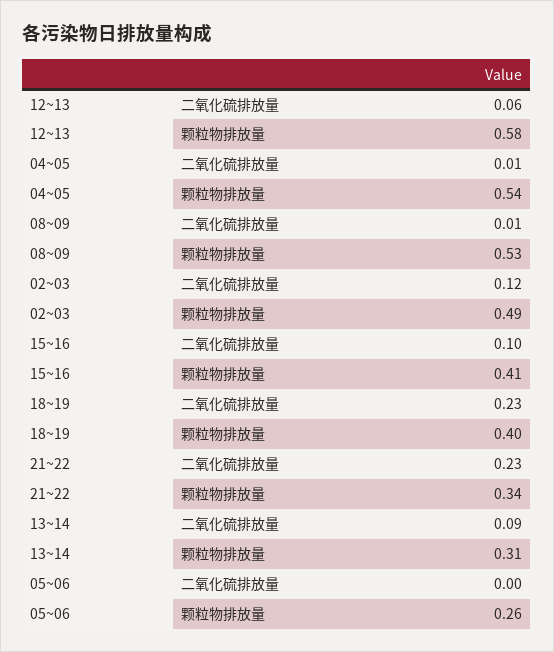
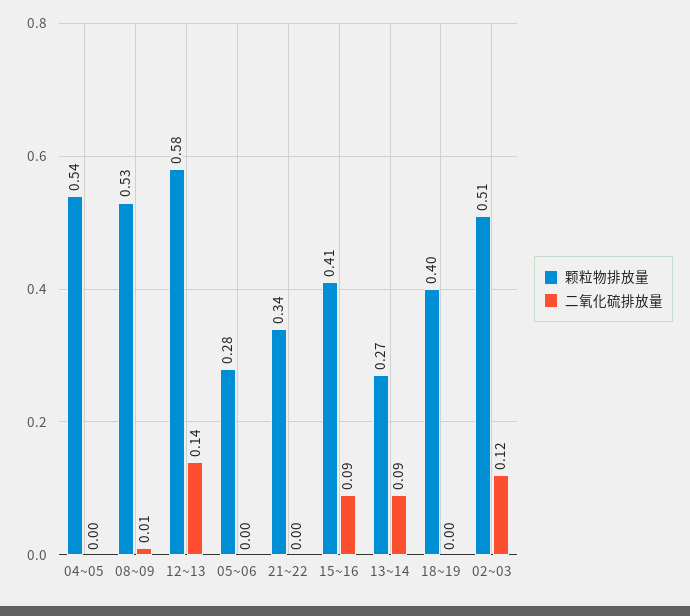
二氧化硫排放量, 12~13: 0.06 -> 0.14
二氧化硫排放量, 04~05: 0.01 -> 0
颗粒物排放量, 02~03: 0.49 -> 0.51
二氧化硫排放量, 15~16: 0.1 -> 0.09
二氧化硫排放量, 18~19: 0.23 -> 0
二氧化硫排放量, 21~22: 0.23 -> 0
颗粒物排放量, 13~14: 0.31 -> 0.27
颗粒物排放量, 05~06: 0.26 -> 0.28

